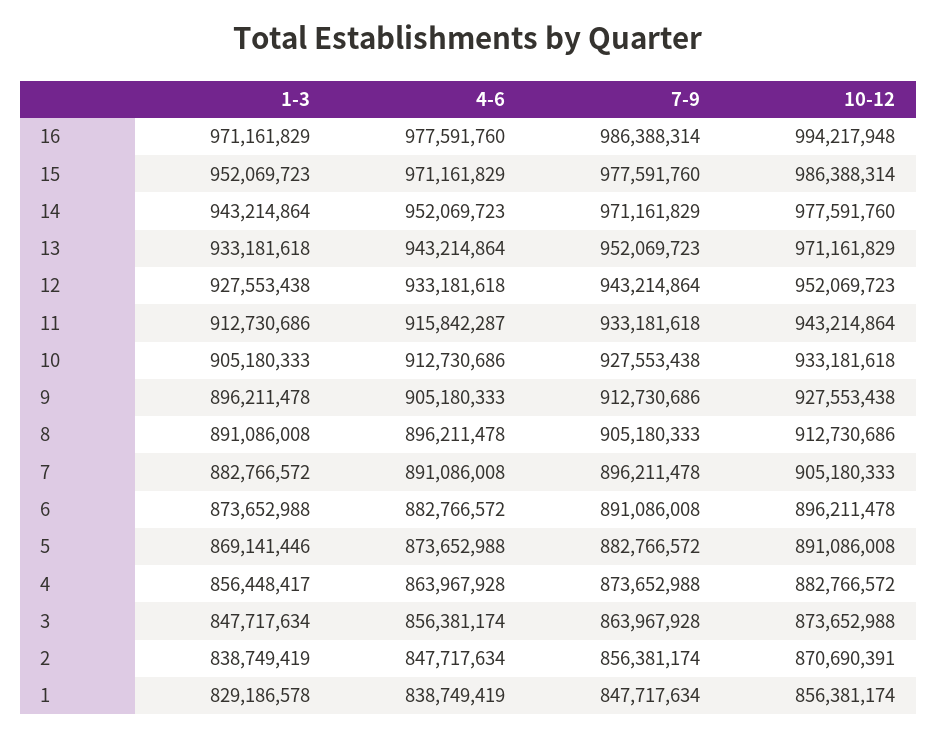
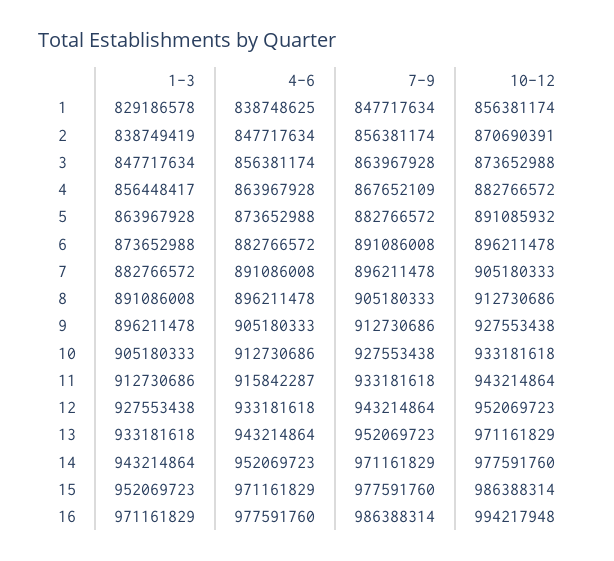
1-3, 5: 869141446 -> 863967928
10-12, 5: 891086008 -> 891085932
7-9, 4: 873652988 -> 867652109
4-6, 1: 838749419 -> 838748625

